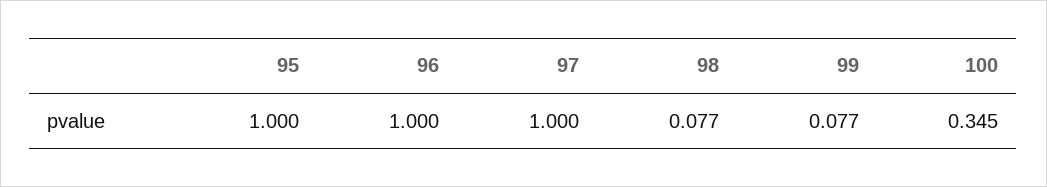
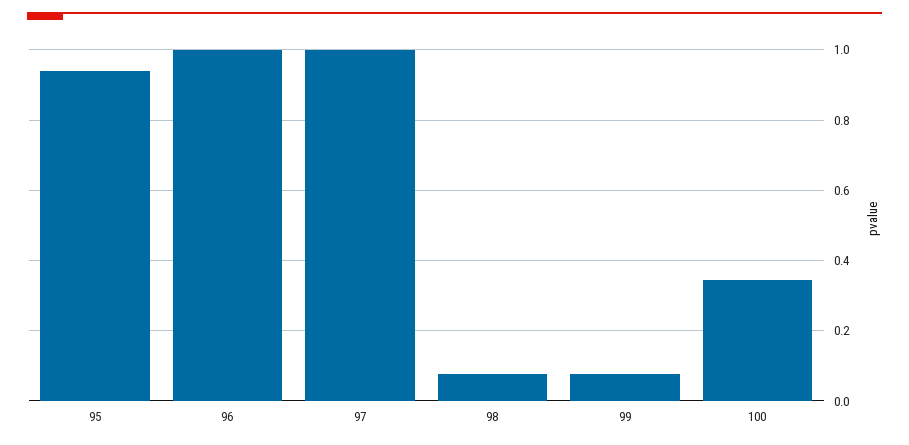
95: 1 -> 0.94

